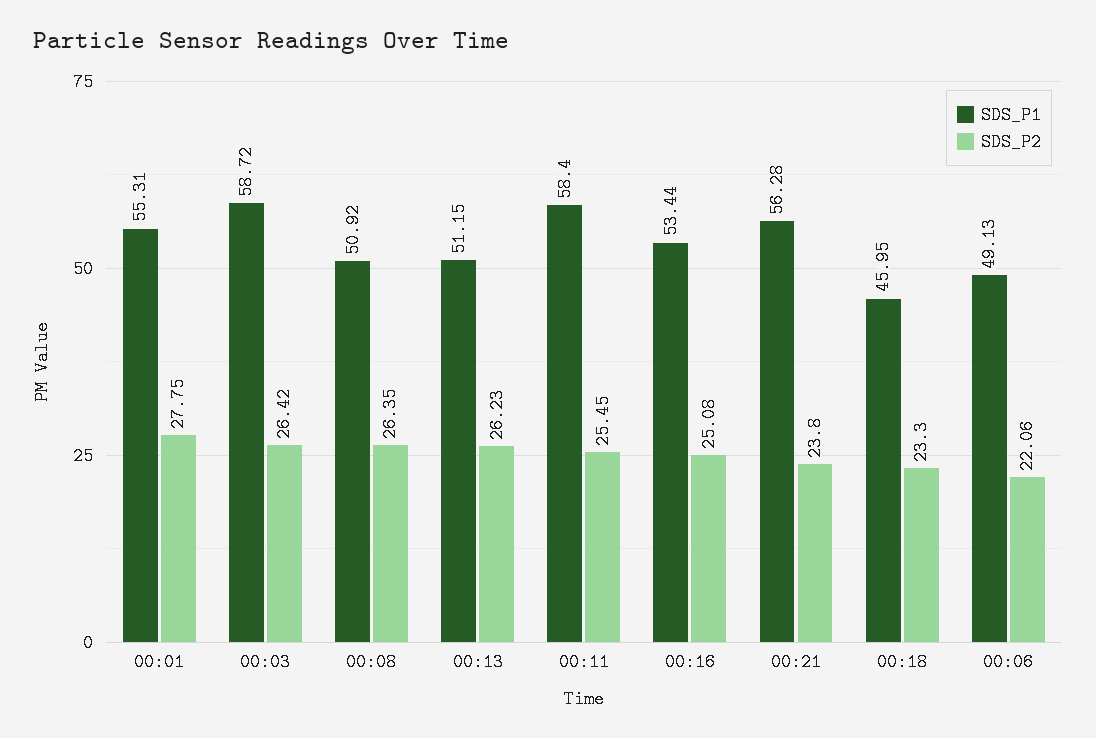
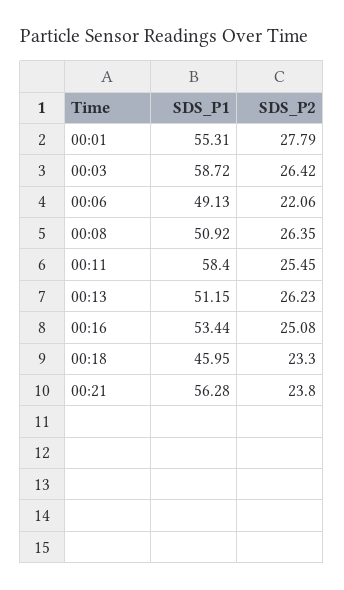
SDS_P2, 00:01: 27.75 -> 27.79

